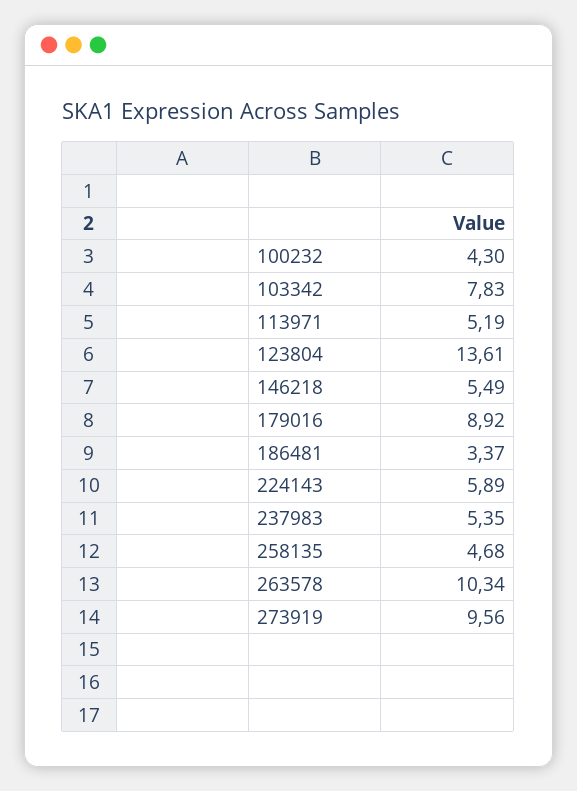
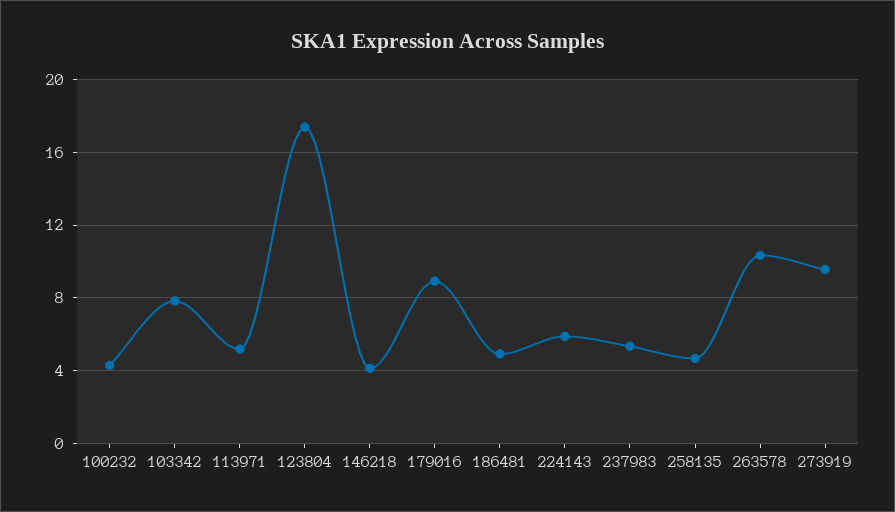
123804: 13.61 -> 17.5
146218: 5.49 -> 4
186481: 3.37 -> 5

